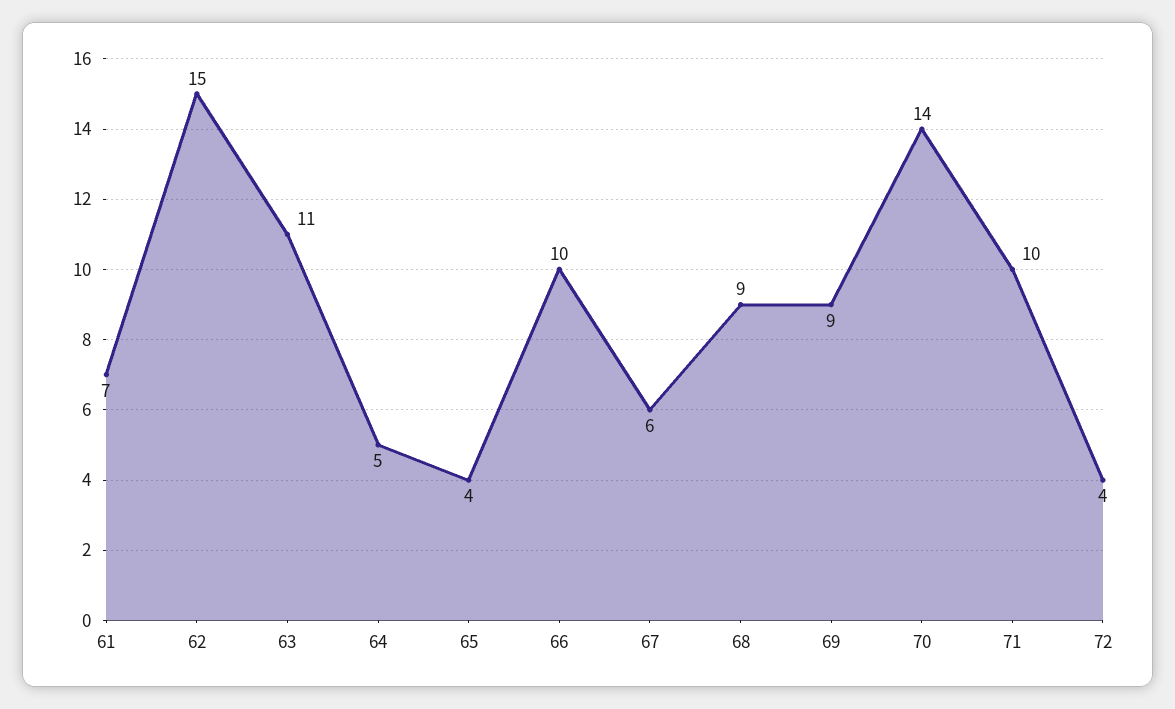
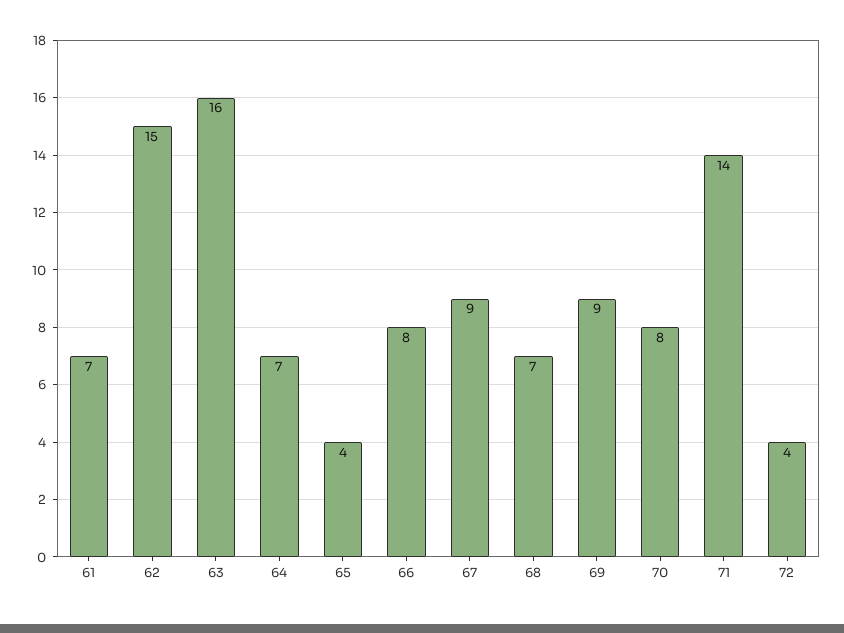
63: 11 -> 16
64: 5 -> 7
66: 10 -> 8
67: 6 -> 9
68: 9 -> 7
70: 14 -> 8
71: 10 -> 14

